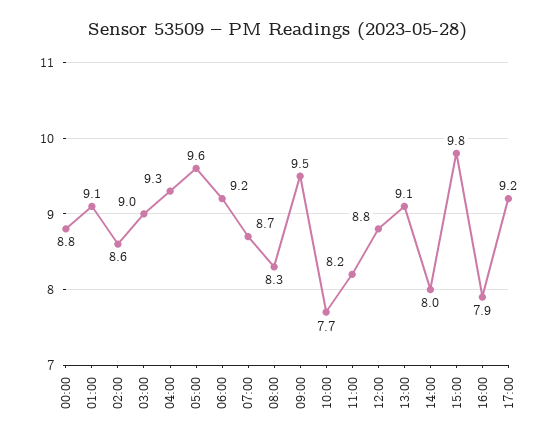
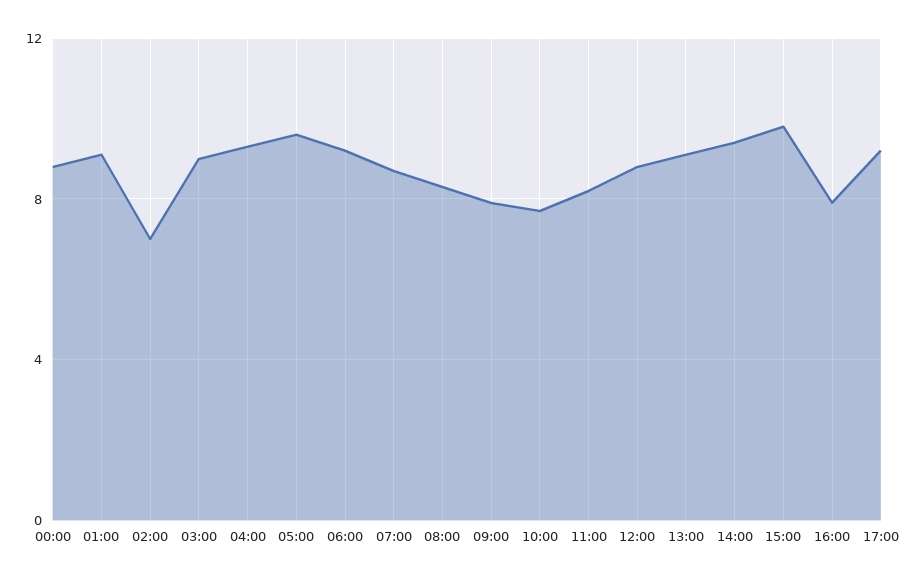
02:00: 8.6 -> 7
09:00: 9.5 -> 8
14:00: 8 -> 9.5

